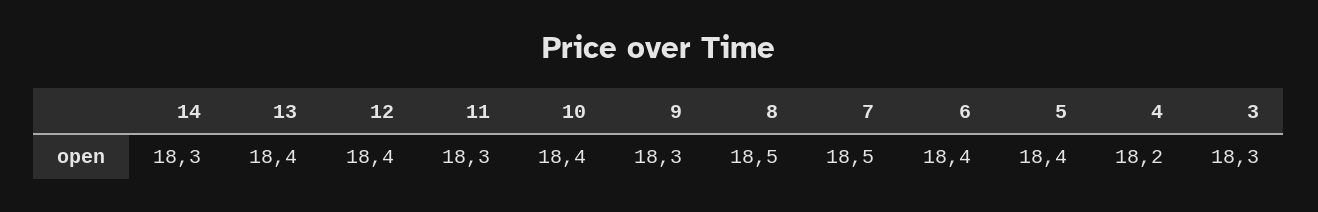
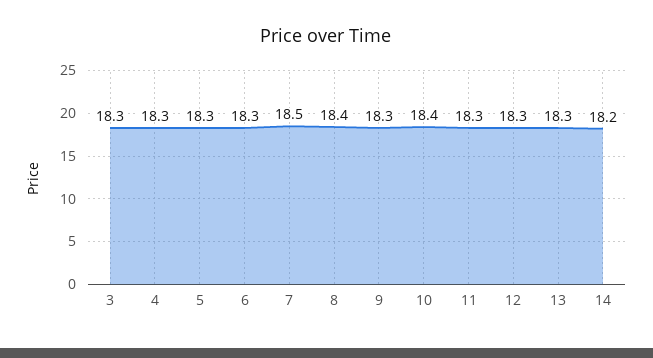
14: 18.3 -> 18.2
13: 18.4 -> 18.3
12: 18.4 -> 18.3
8: 18.5 -> 18.4
6: 18.4 -> 18.3
5: 18.4 -> 18.3
4: 18.2 -> 18.3

